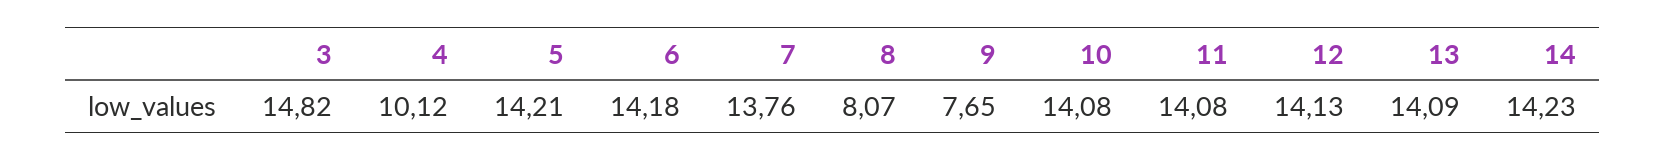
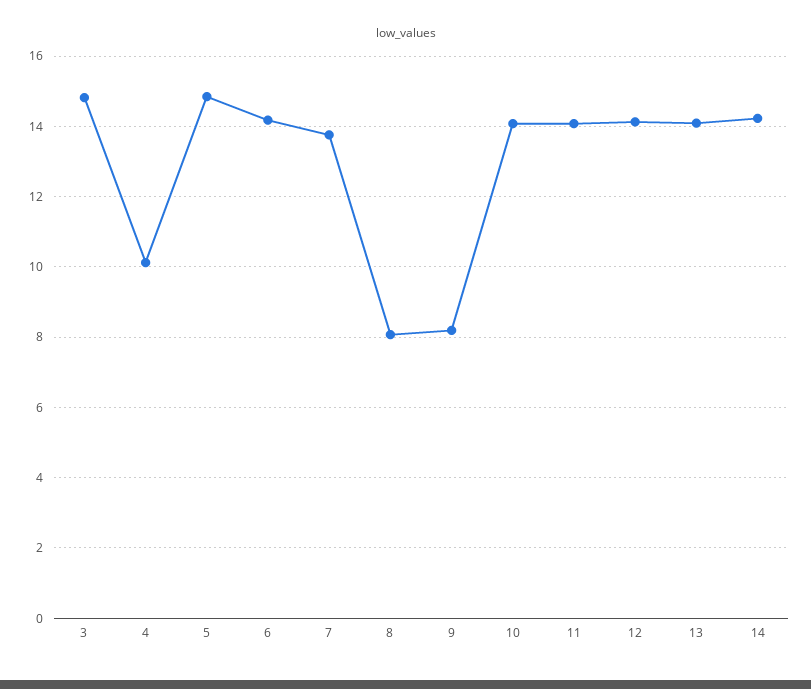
5: 14.21 -> 14.8
9: 7.65 -> 8.2

